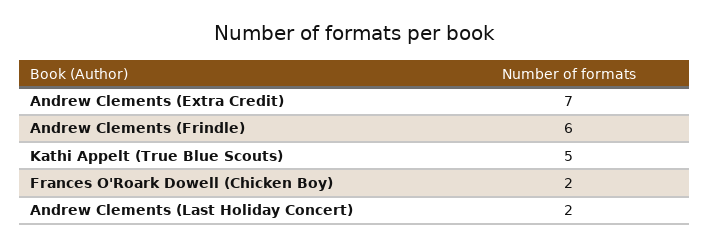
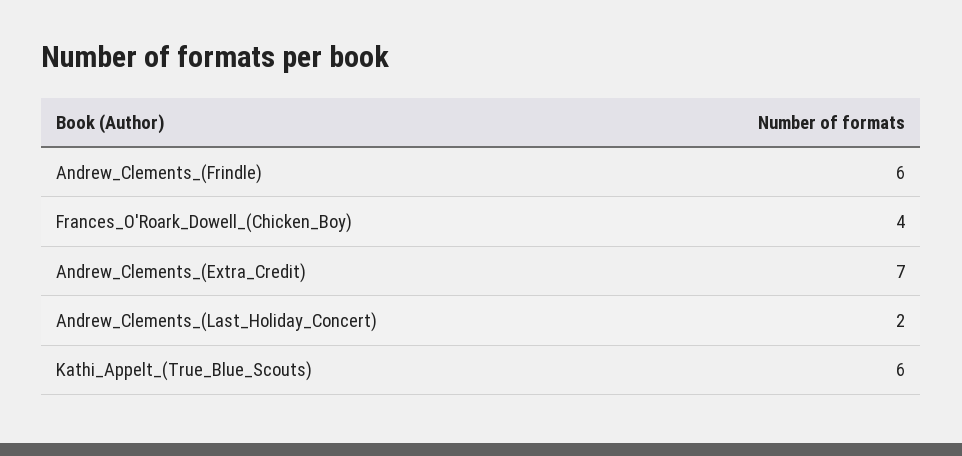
Kathi Appelt (True Blue Scouts): 5 -> 6
Frances O'Roark Dowell (Chicken Boy): 2 -> 4

